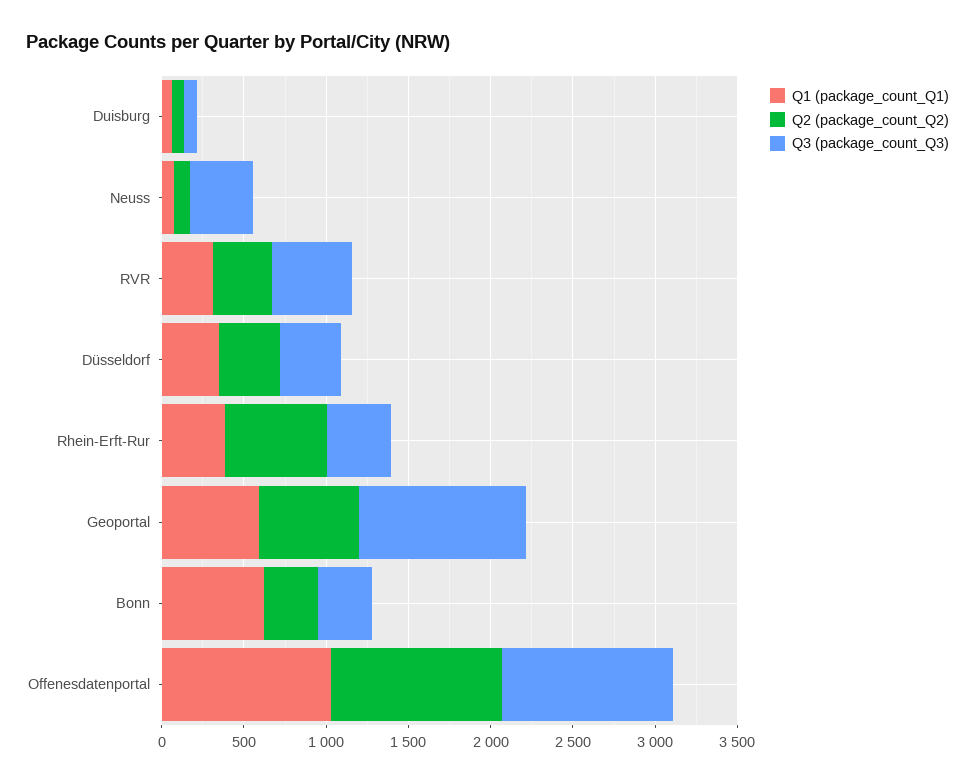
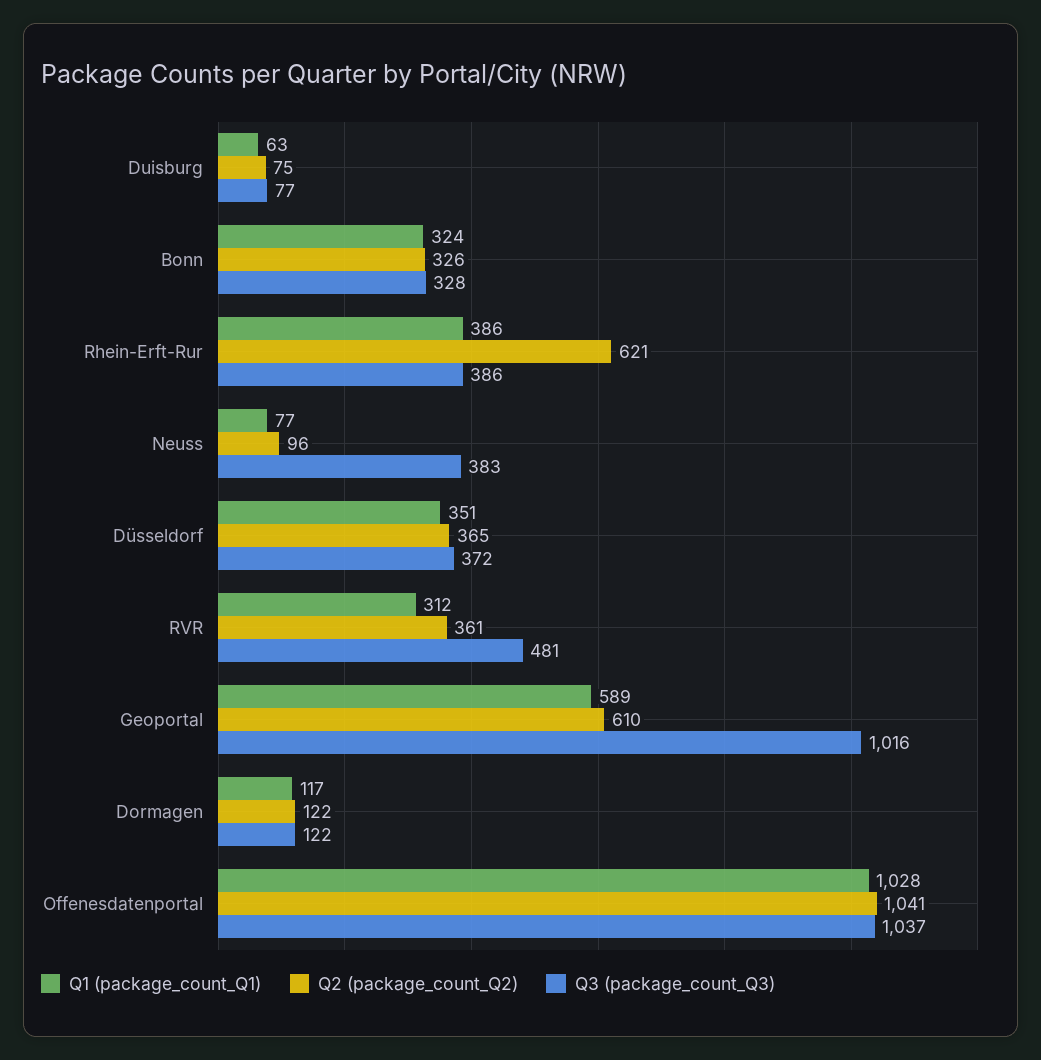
Q1 (package_count_Q1), Bonn: 600 -> 324
Q1 (package_count_Q1), Dormagen: none -> 117
Q2 (package_count_Q2), Dormagen: none -> 122
Q3 (package_count_Q3), Dormagen: none -> 122

